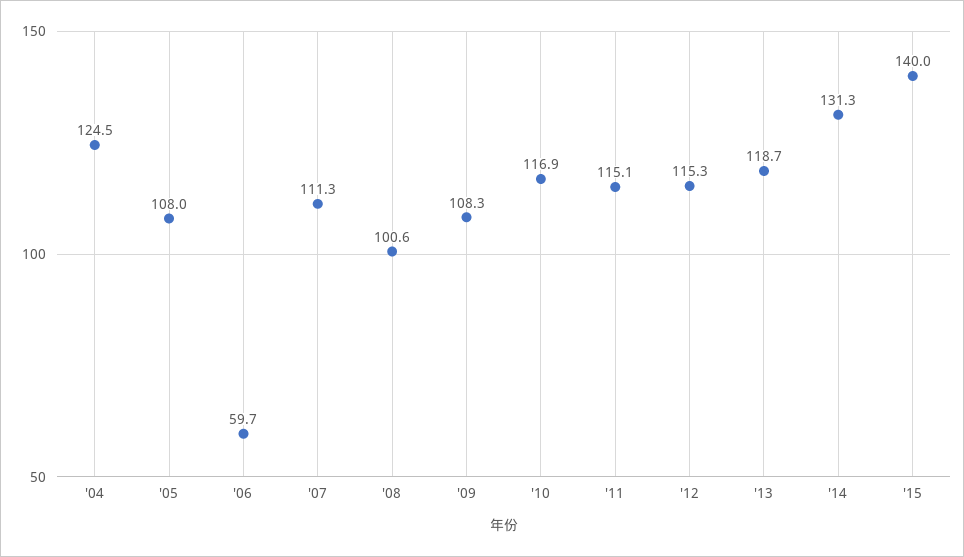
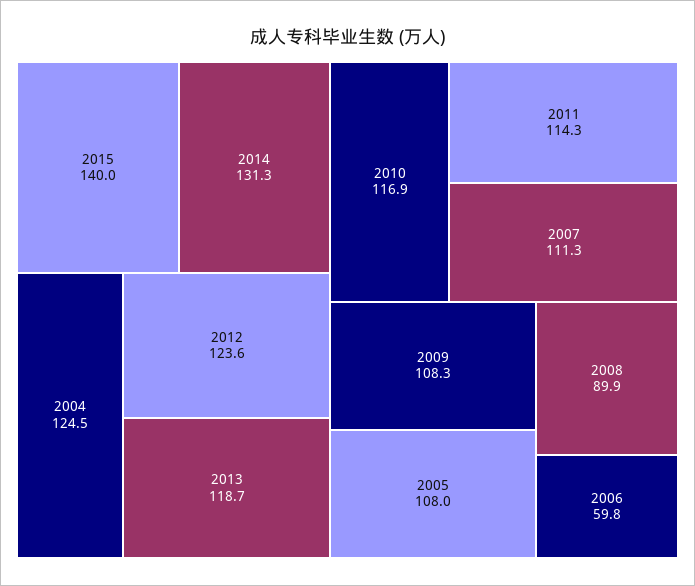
'06: 59.7 -> 59.8
'08: 100.6 -> 89.9
'11: 115.1 -> 114.3
'12: 115.3 -> 123.6

